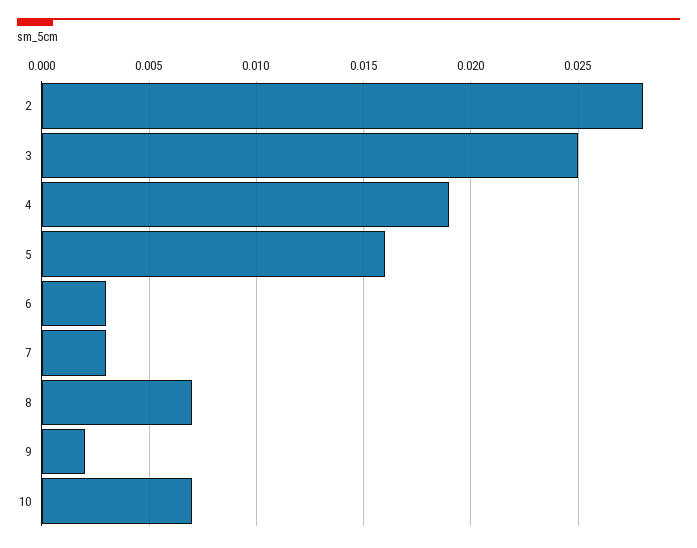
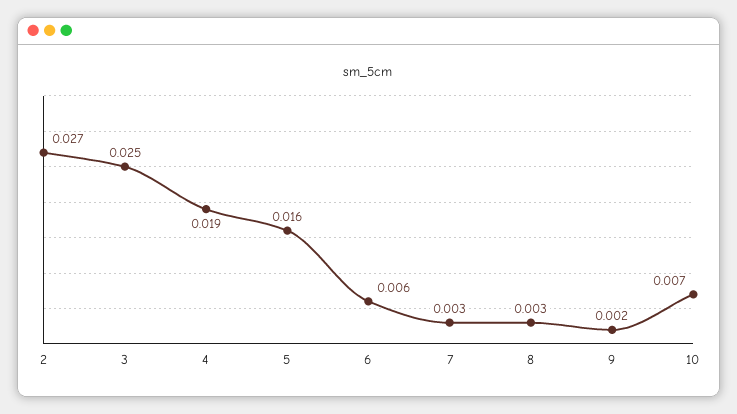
2: 0.028 -> 0.027
6: 0.003 -> 0.006
8: 0.007 -> 0.003

